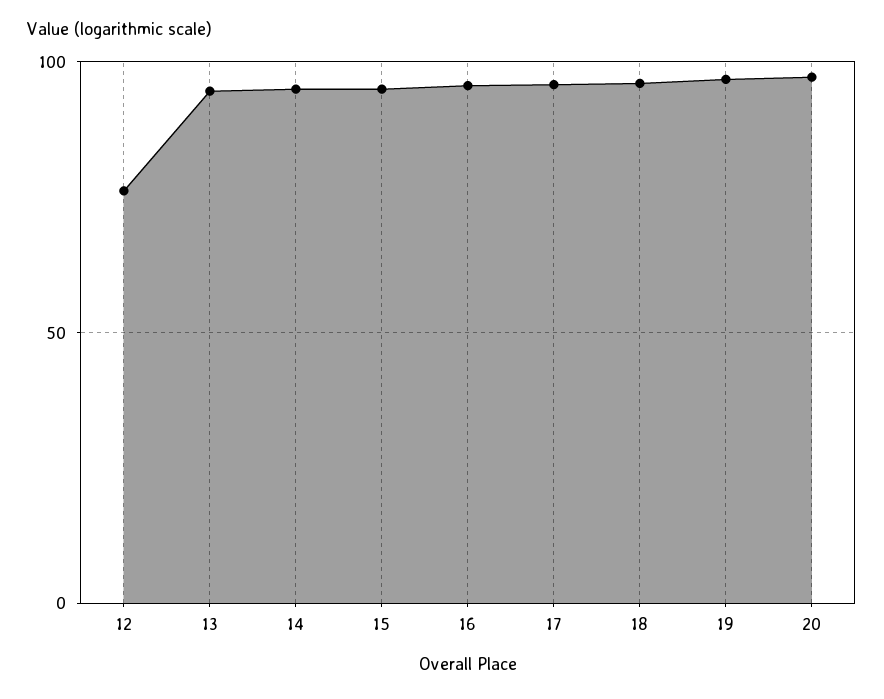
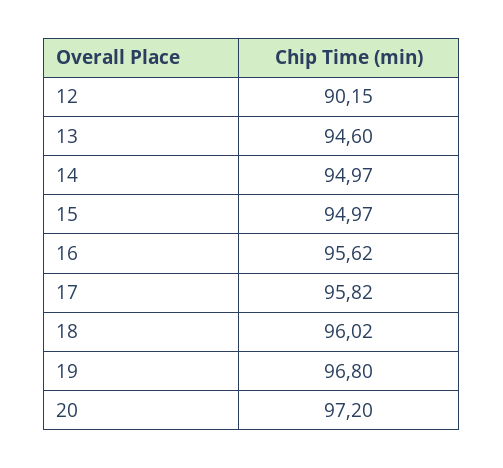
12: 75 -> 90.15

